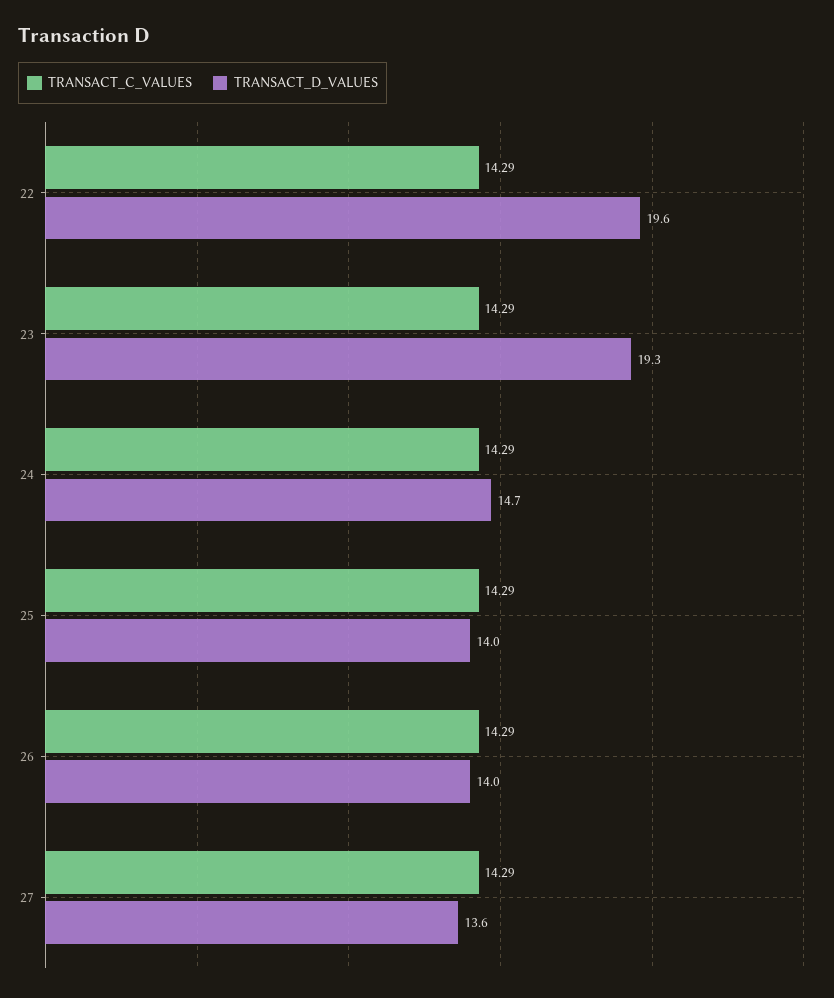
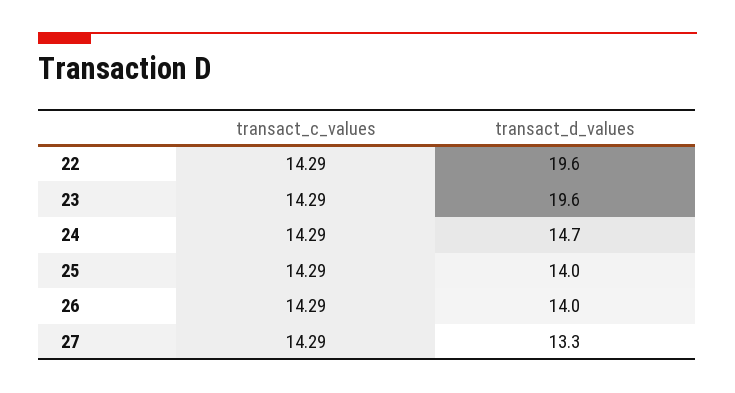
TRANSACT_D_VALUES, 23: 19.3 -> 19.6
TRANSACT_D_VALUES, 27: 13.6 -> 13.3

